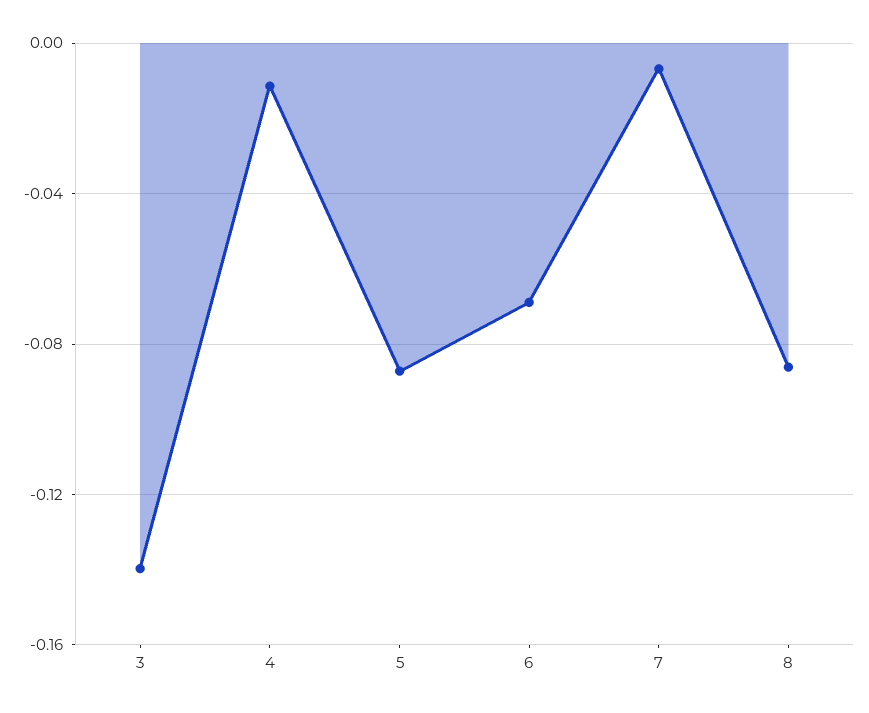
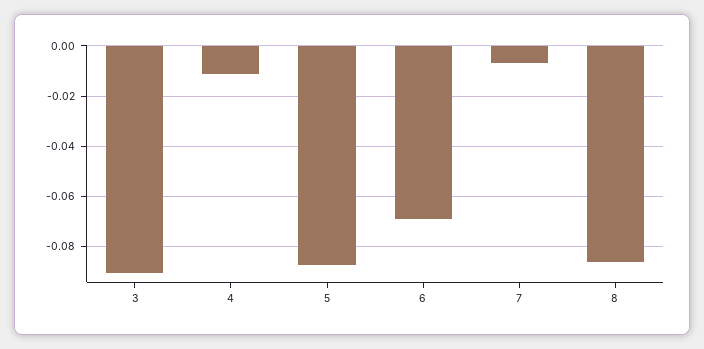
3: -0.14 -> -0.09

